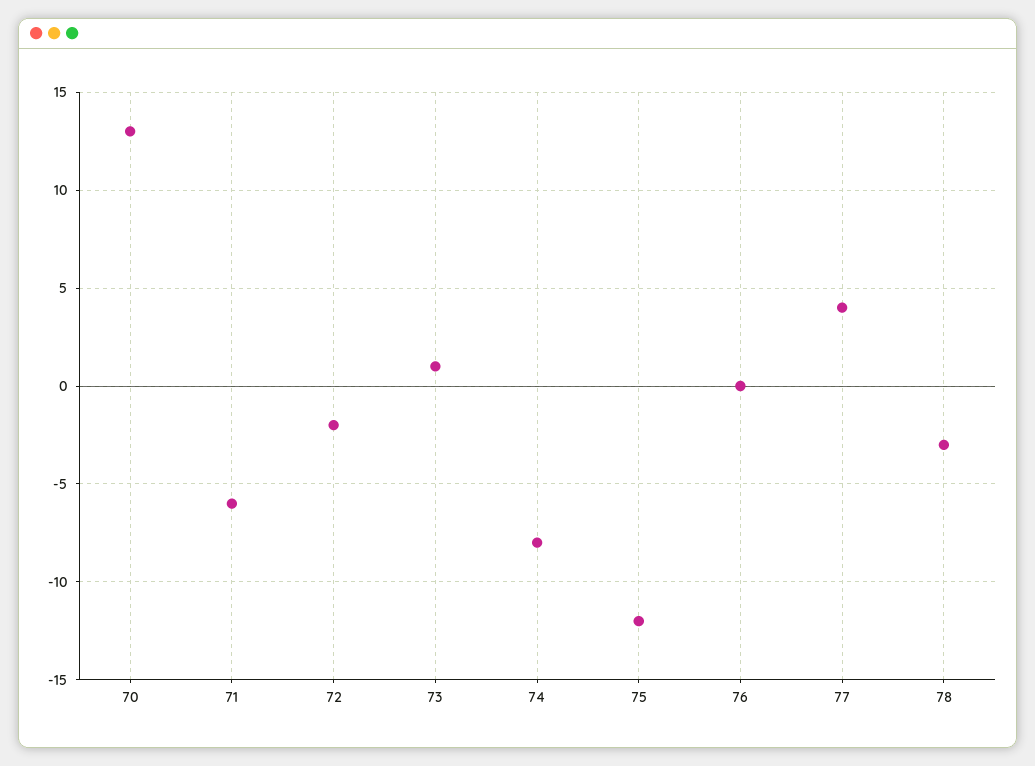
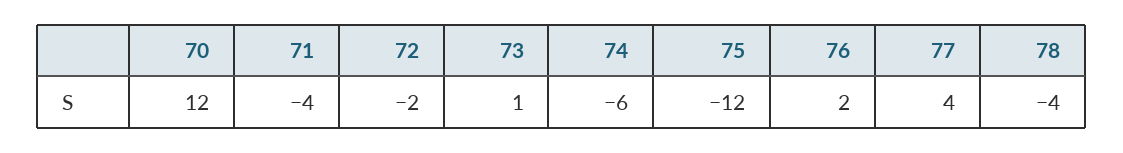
70: 13 -> 12
71: -6 -> -4
74: -8 -> -6
76: 0 -> 2
78: -3 -> -4

